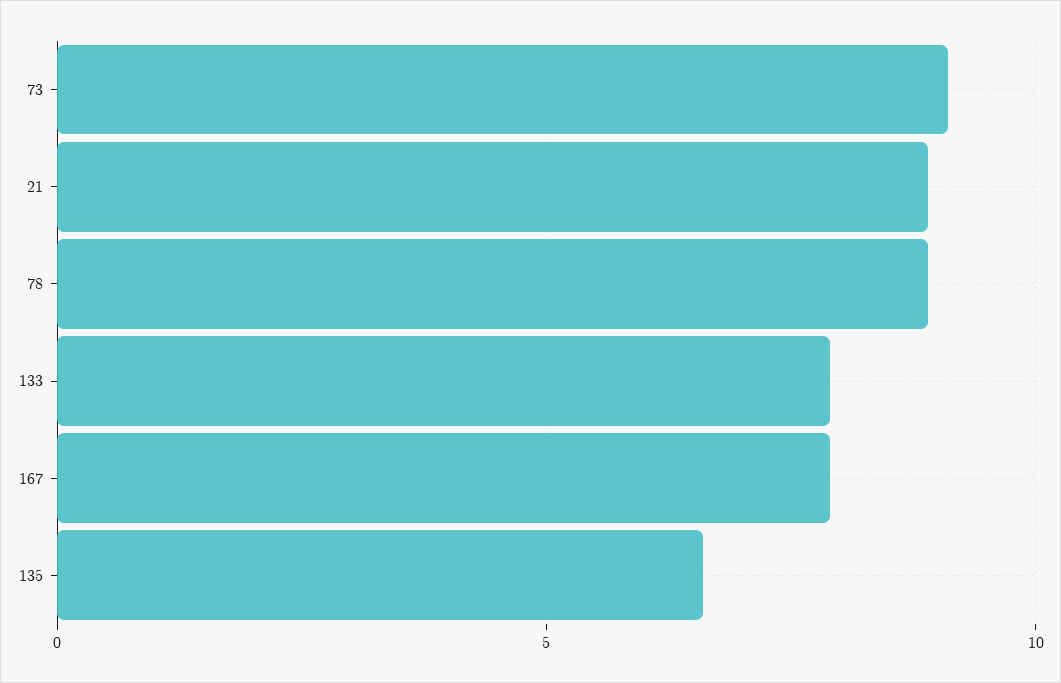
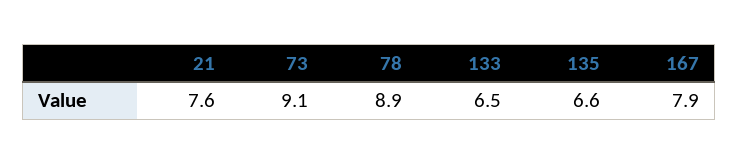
21: 9 -> 7.6
133: 8 -> 6.5

